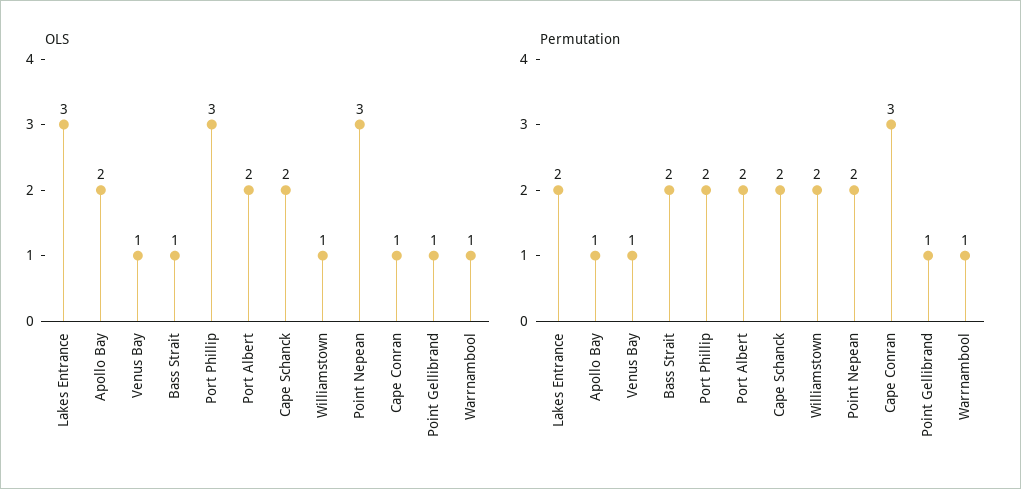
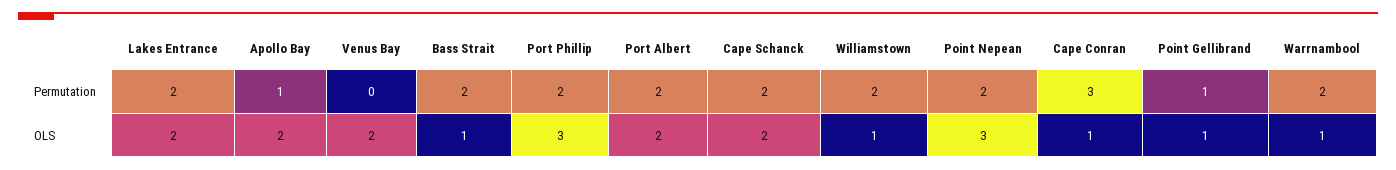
OLS, Lakes Entrance: 3 -> 2
OLS, Venus Bay: 1 -> 2
Permutation, Venus Bay: 1 -> 0
Permutation, Warrnambool: 1 -> 2

